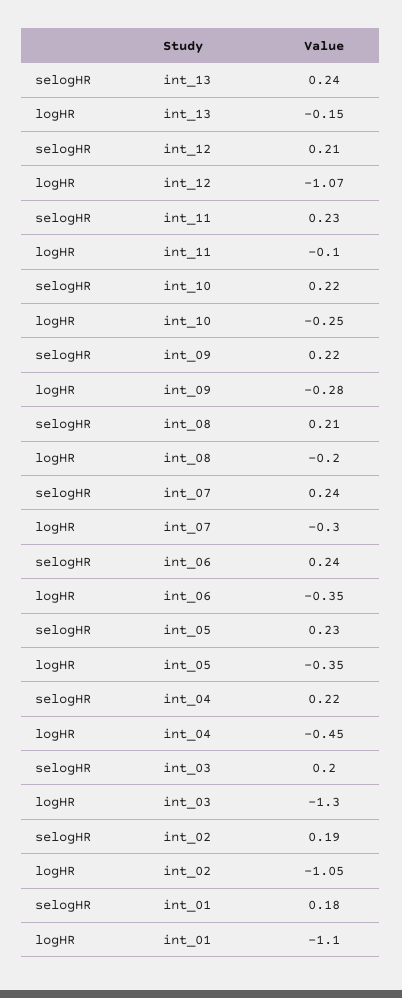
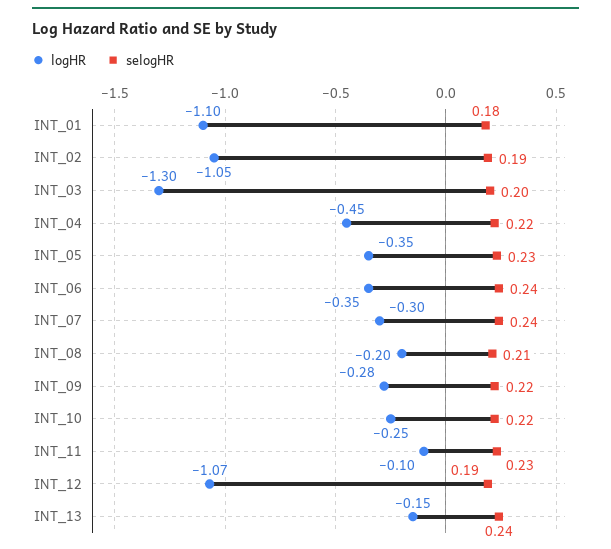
selogHR, int_12: 0.21 -> 0.19

